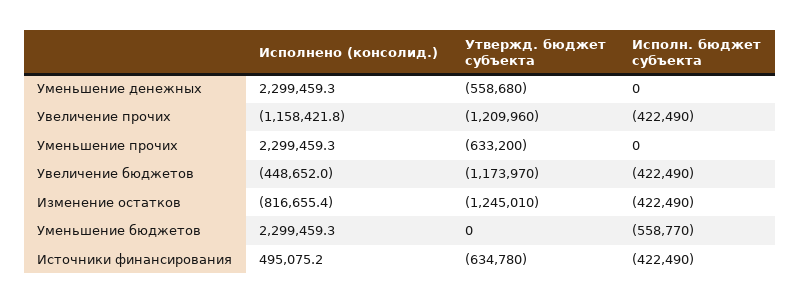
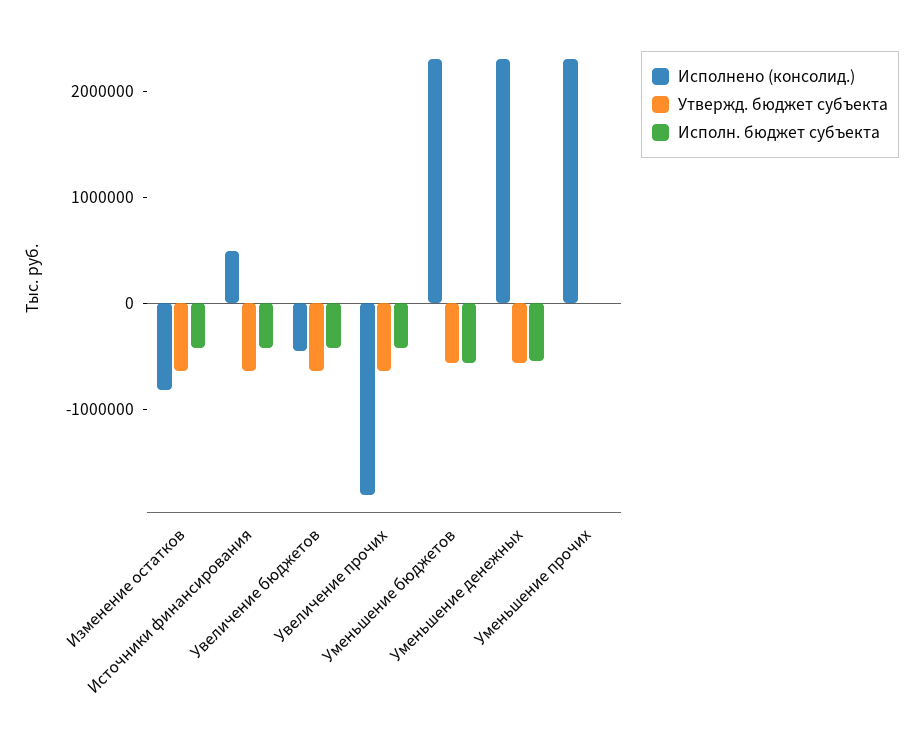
Исполн. бюджет субъекта, Уменьшение денежных: 0 -> -600000
Исполнено (консолид.), Увеличение прочих: -1158421.8 -> -1800000
Утвержд. бюджет субъекта, Увеличение прочих: -1209960 -> -600000
Утвержд. бюджет субъекта, Уменьшение прочих: -633200 -> 0
Утвержд. бюджет субъекта, Увеличение бюджетов: -1173970 -> -600000
Утвержд. бюджет субъекта, Изменение остатков: -1245010 -> -600000
Утвержд. бюджет субъекта, Уменьшение бюджетов: 0 -> -600000

